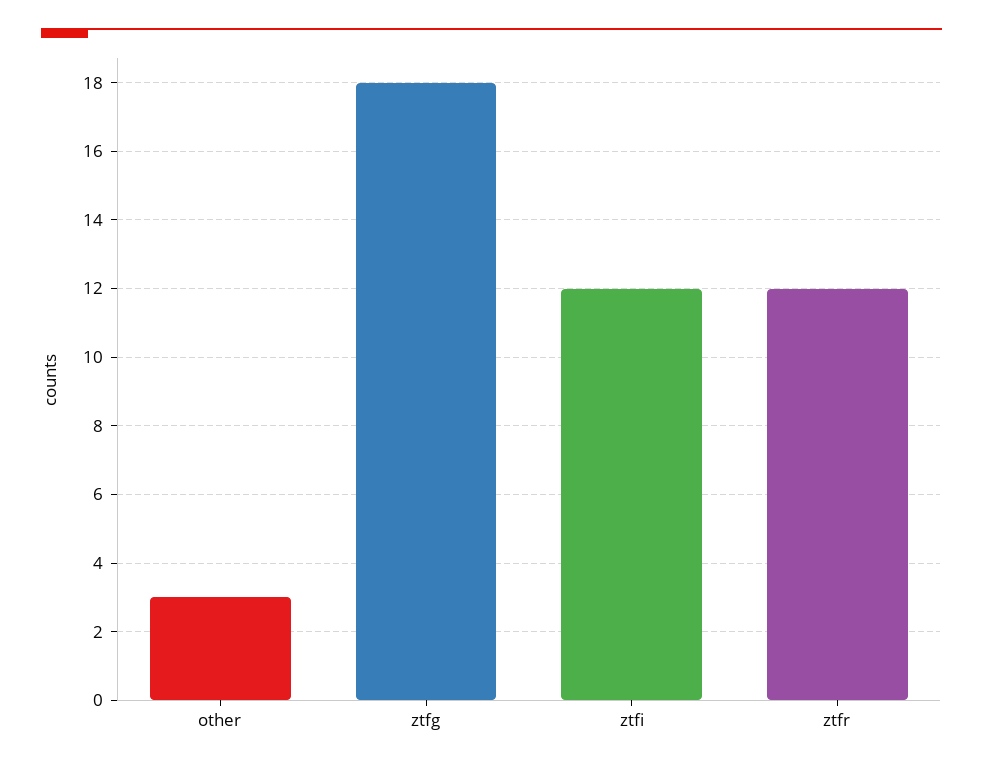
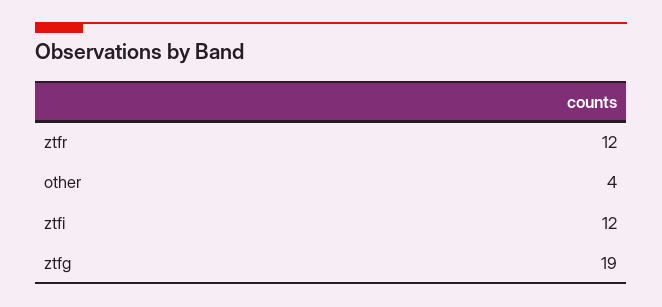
other: 3 -> 4
ztfg: 18 -> 19

